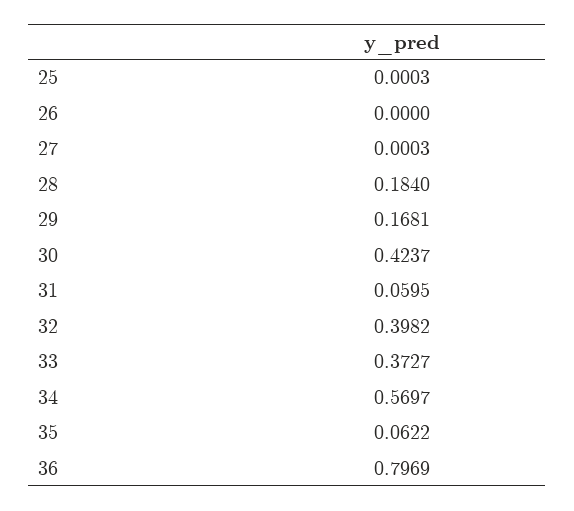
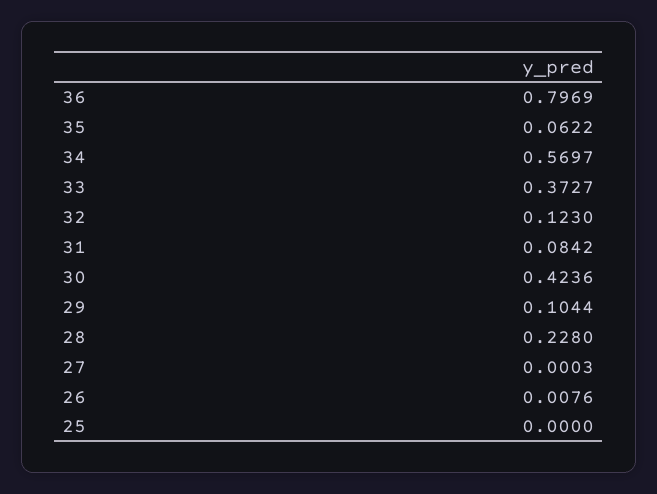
25: 0.0003 -> 0
26: 0 -> 0.0076
28: 0.184 -> 0.228
29: 0.1681 -> 0.1044
30: 0.4237 -> 0.4236
31: 0.0595 -> 0.0842
32: 0.3982 -> 0.123

